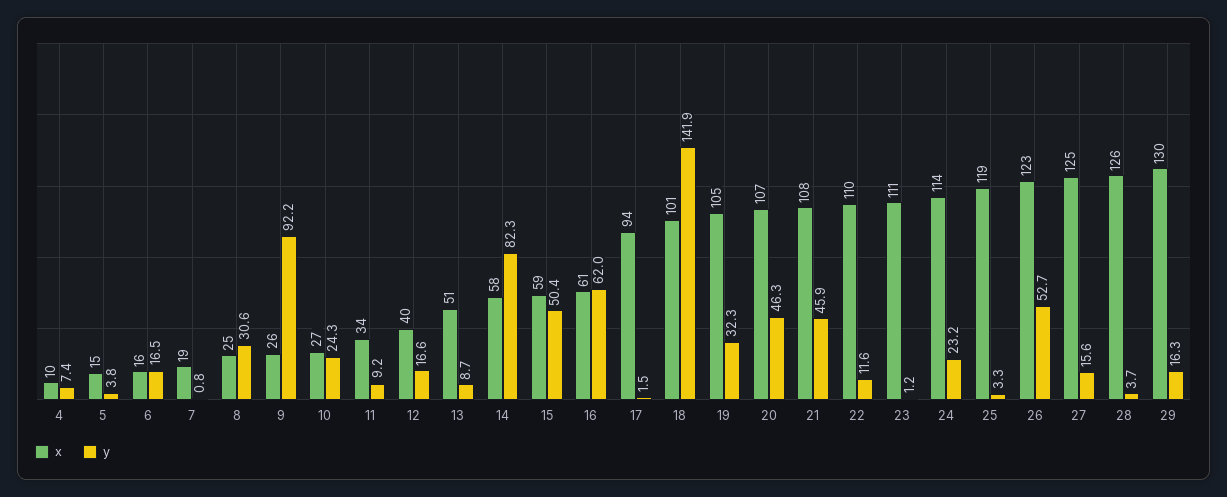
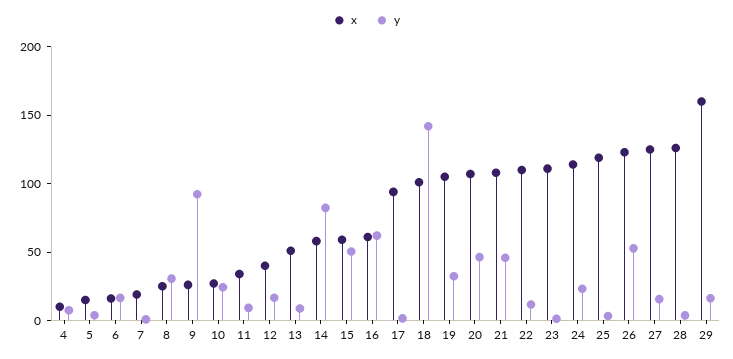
x, 29: 130 -> 160

